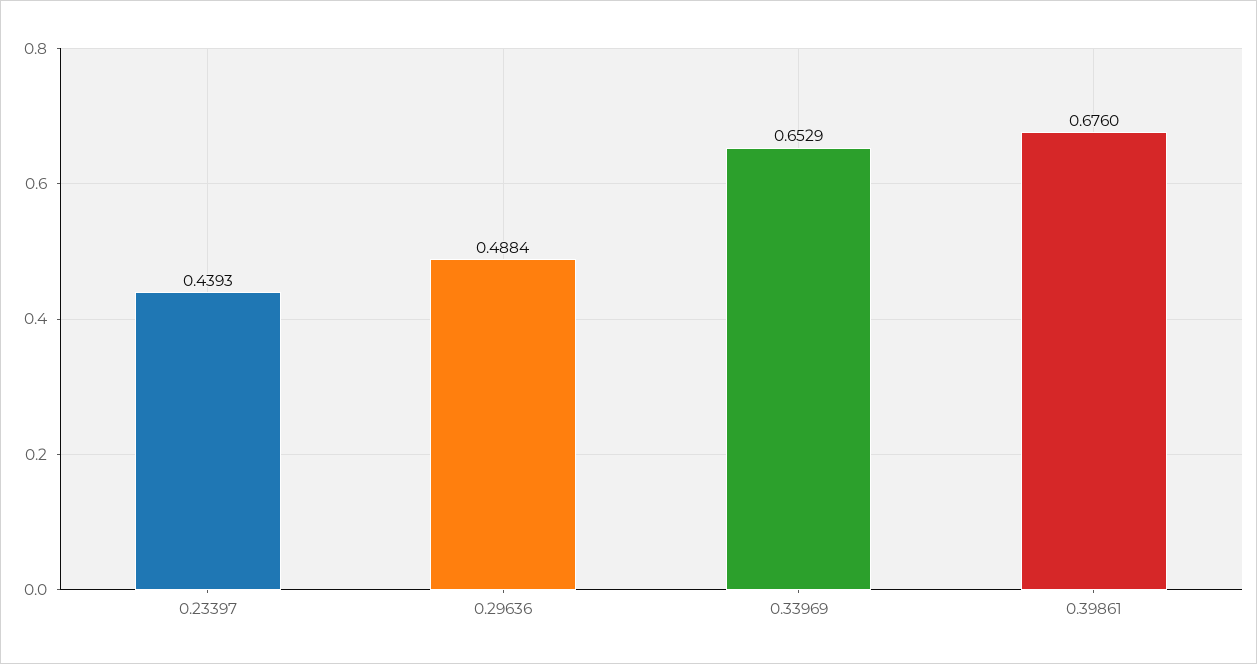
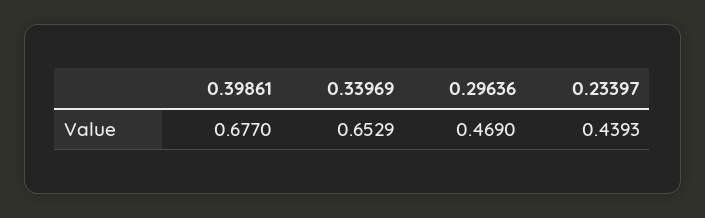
0.29636: 0.4884 -> 0.469
0.39861: 0.676 -> 0.677

